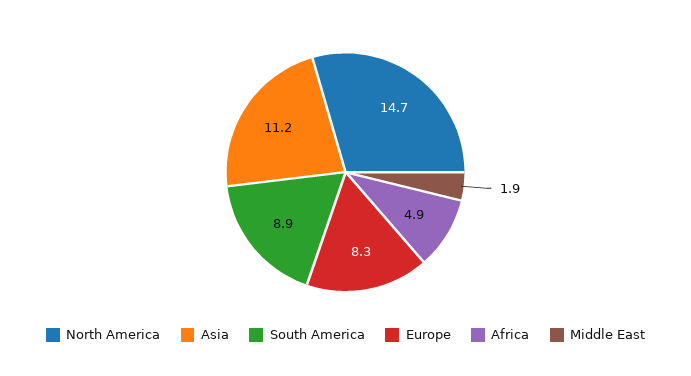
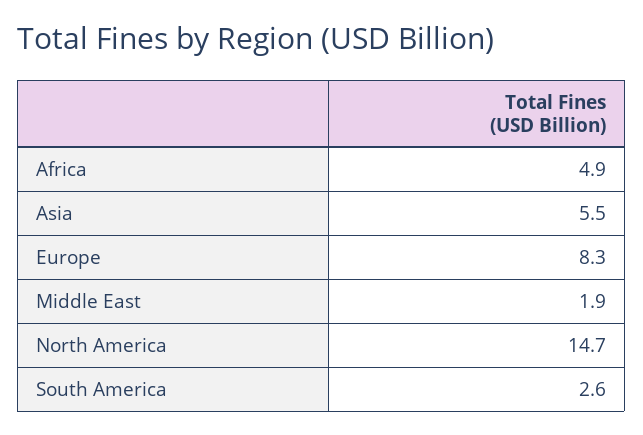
Asia: 11.2 -> 5.5
South America: 8.9 -> 2.6

